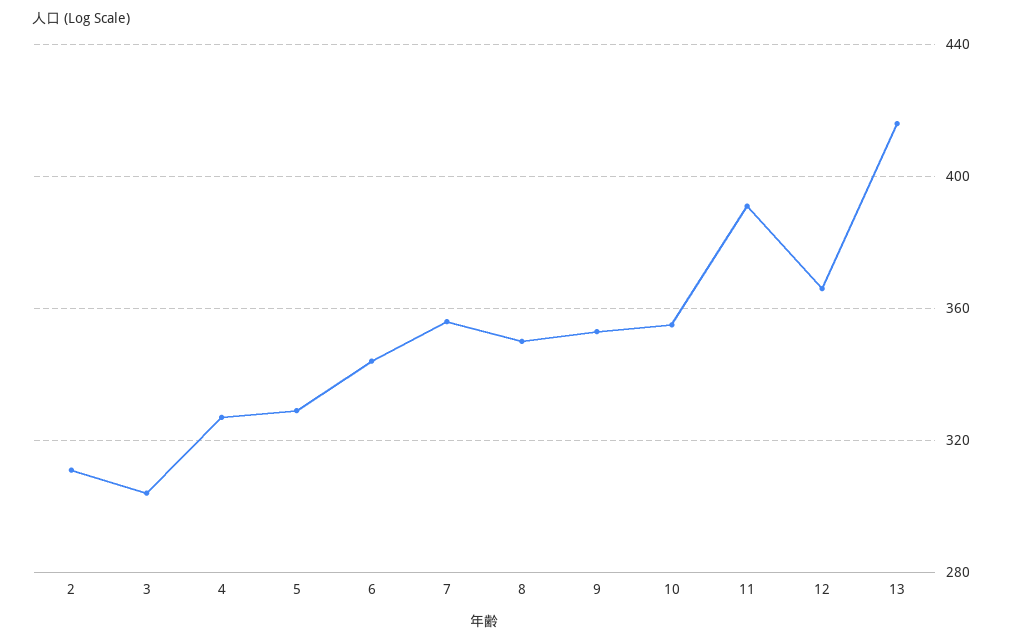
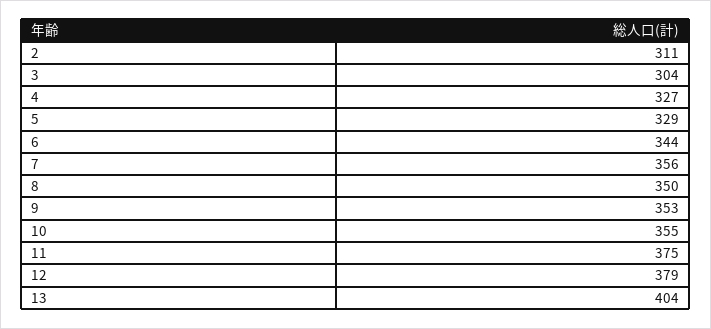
11: 390 -> 375
12: 365 -> 379
13: 415 -> 404

